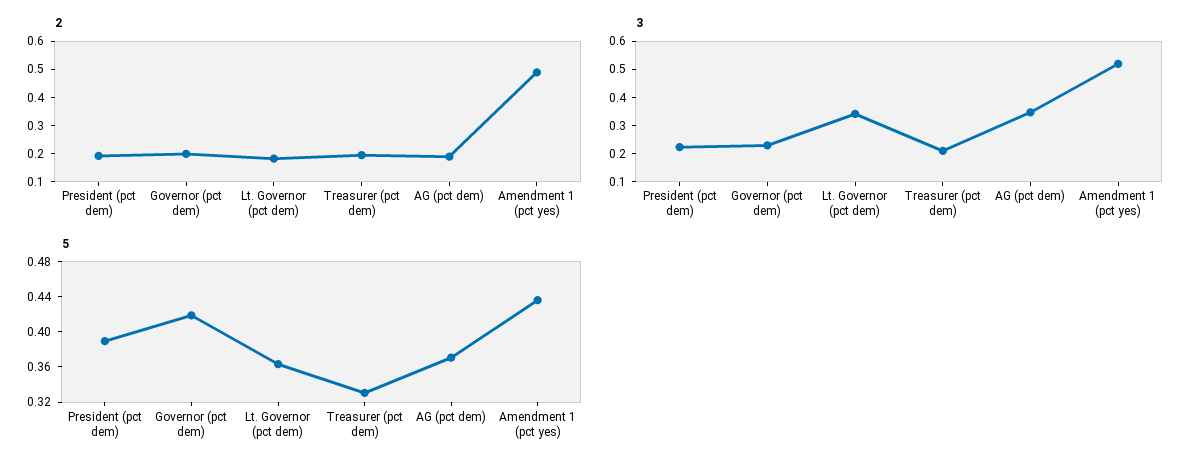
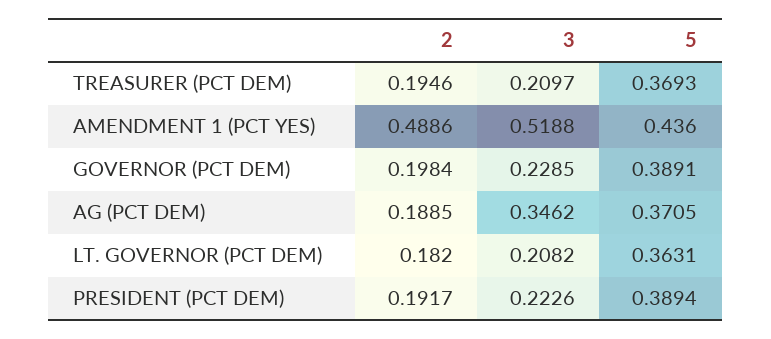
3, Lt. Governor (pct dem): 0.35 -> 0.2082
5, Governor (pct dem): 0.42 -> 0.3891
5, Treasurer (pct dem): 0.33 -> 0.3693

